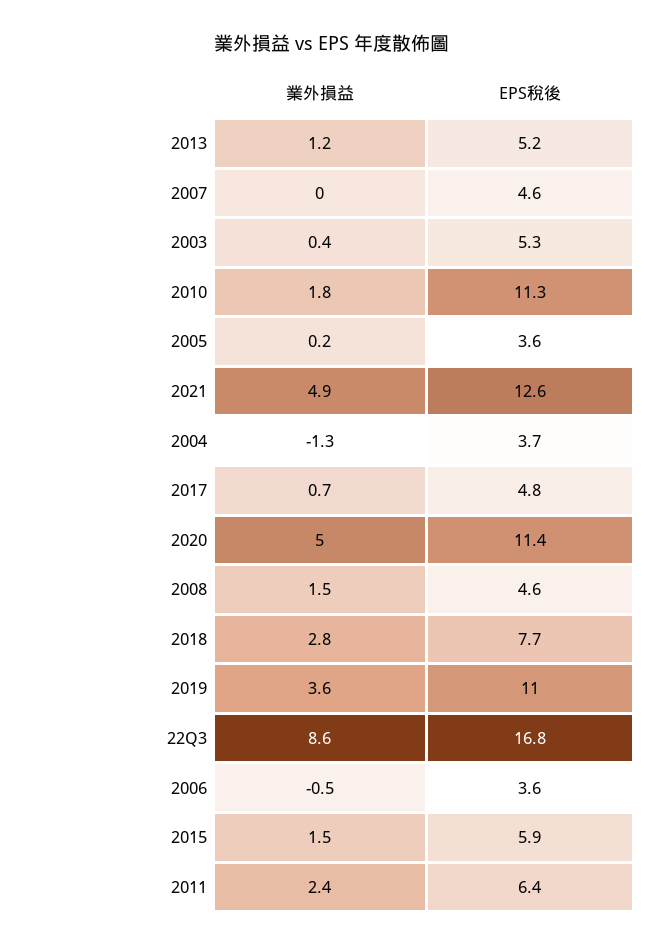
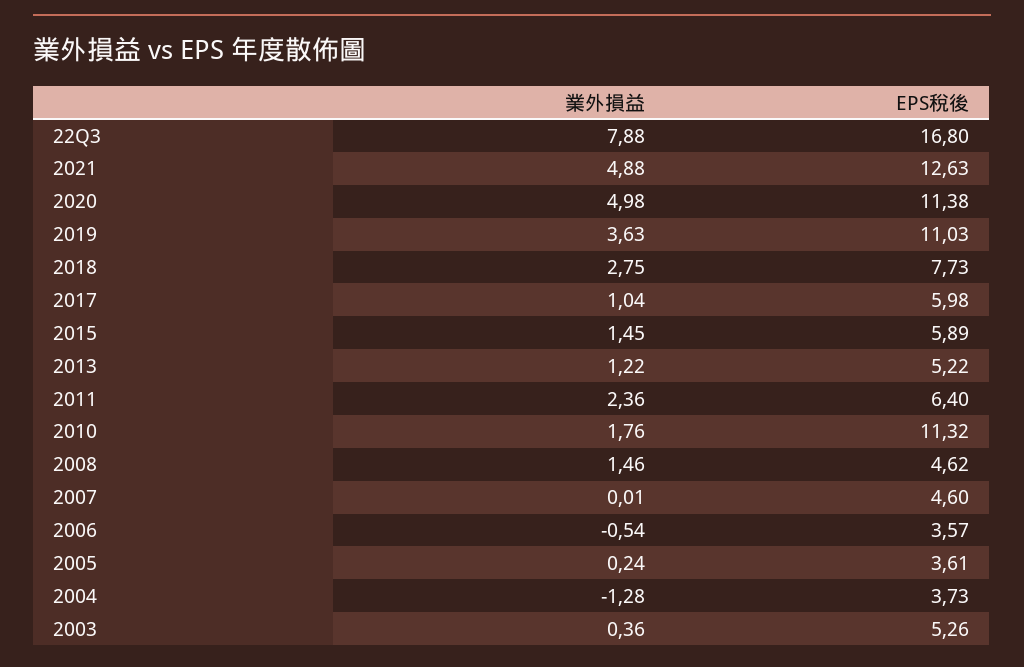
業外損益, 2017: 0.7 -> 1.04
EPS稅後, 2017: 4.8 -> 5.98
業外損益, 22Q3: 8.6 -> 7.88

